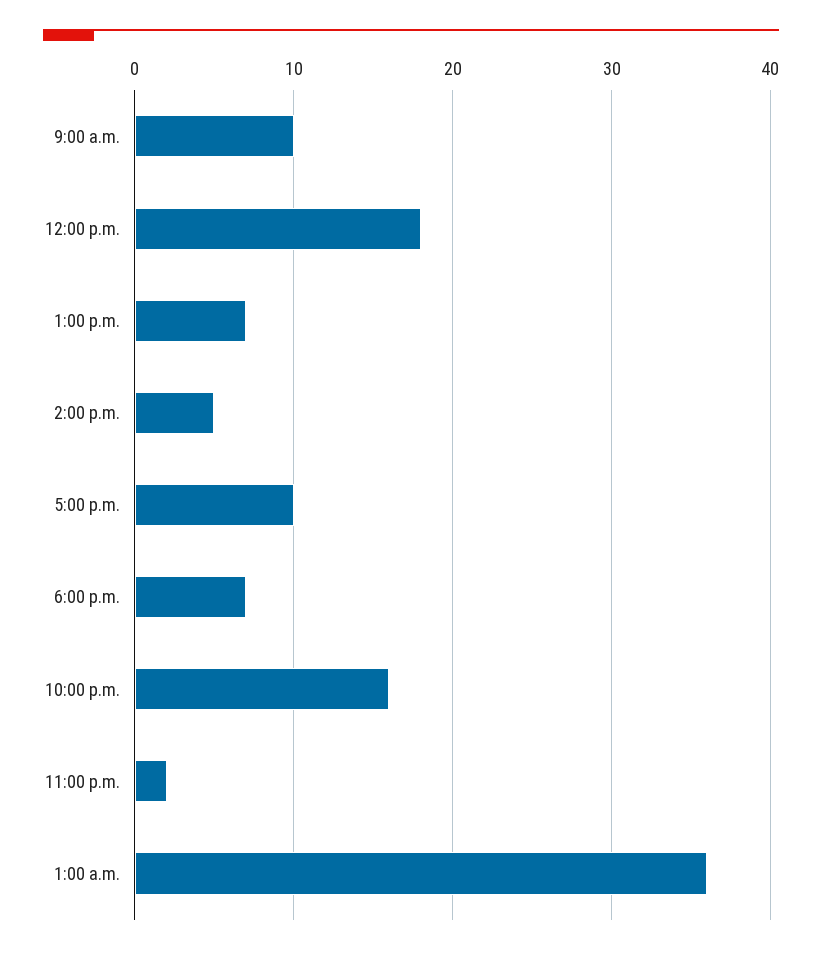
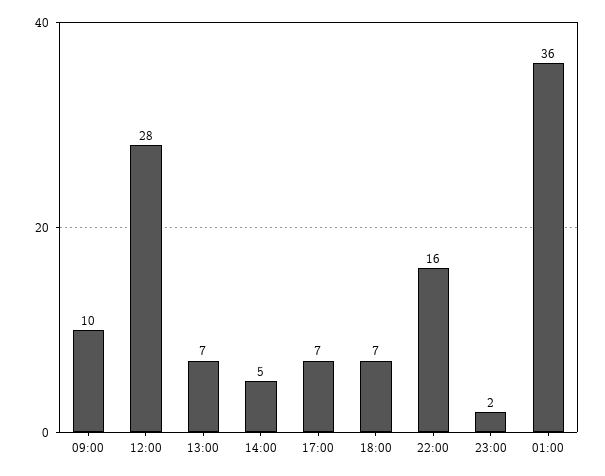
12:00 p.m.: 18 -> 28
5:00 p.m.: 10 -> 7

